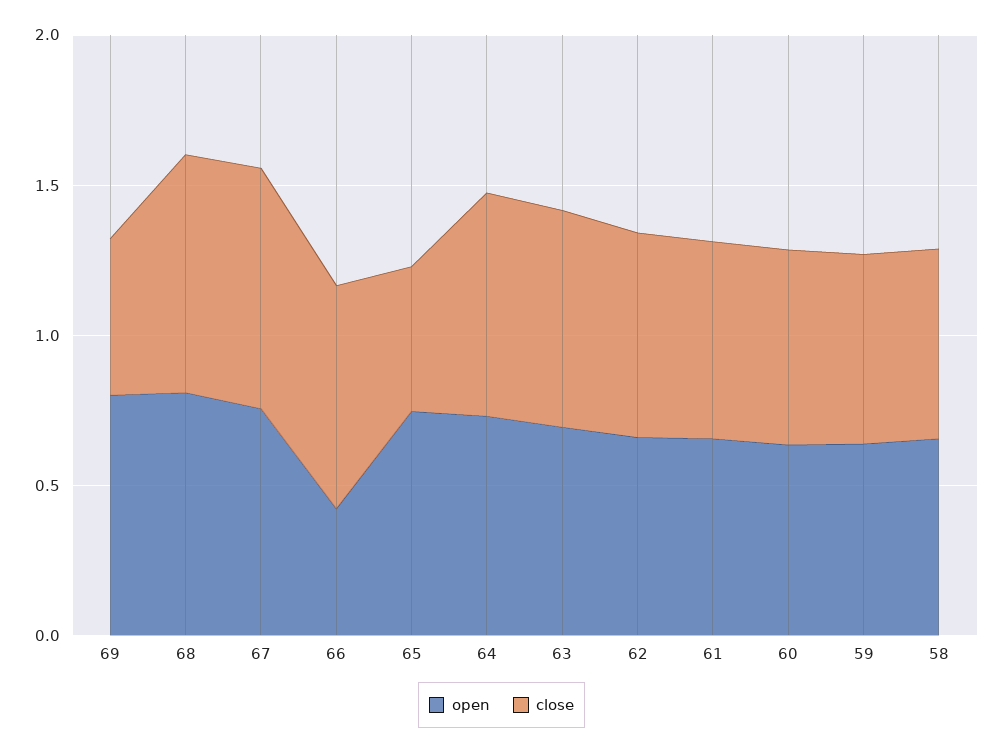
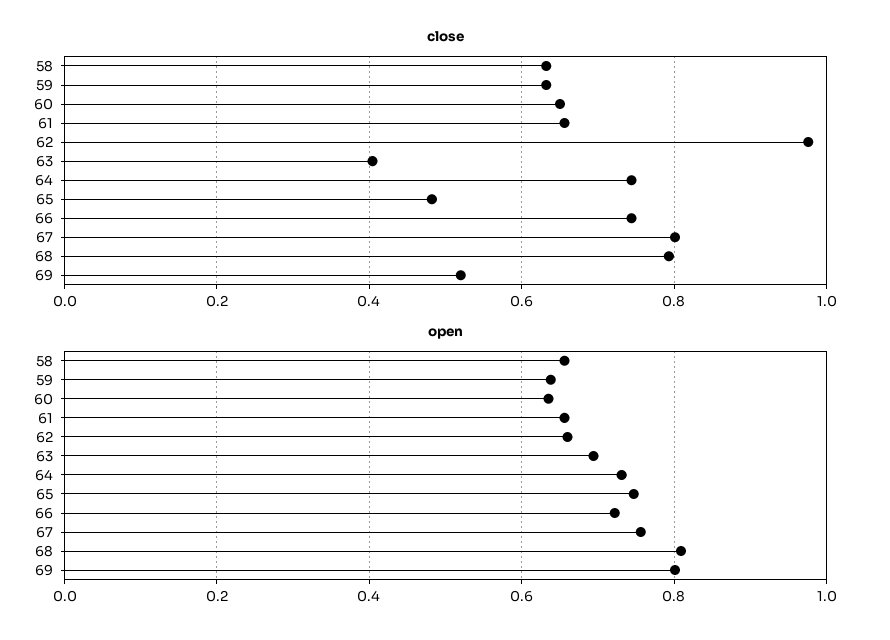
open, 66: 0.4 -> 0.72
close, 63: 0.7 -> 0.4
close, 62: 0.7 -> 0.98

